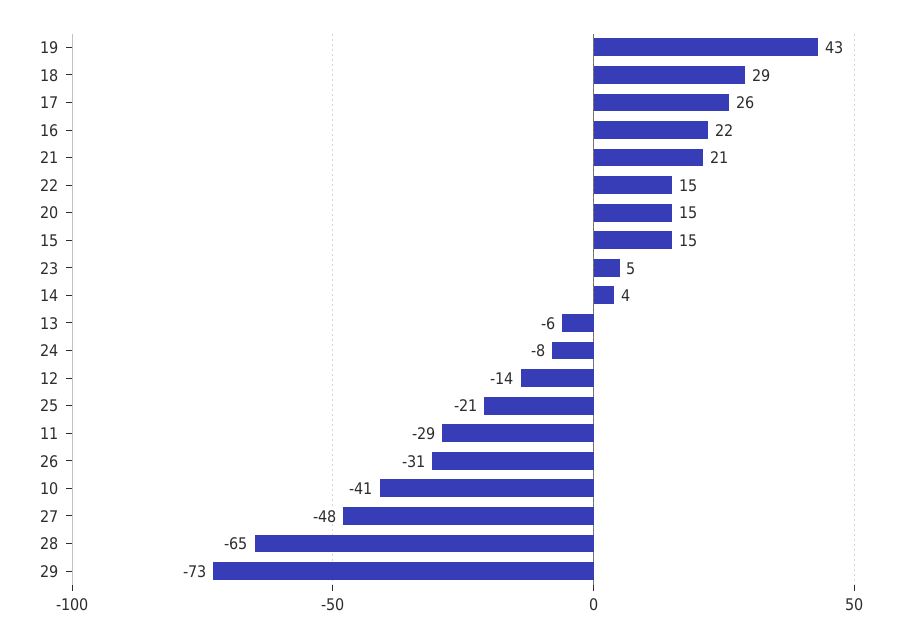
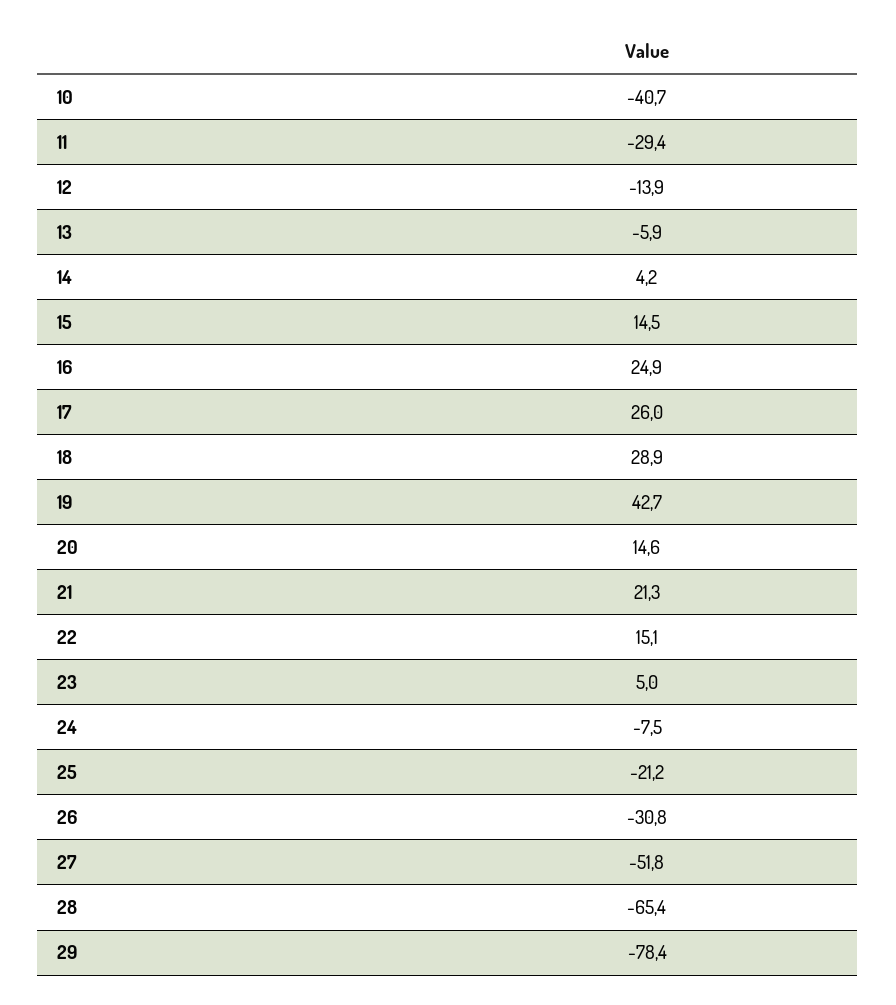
16: 22 -> 24.9
27: -48 -> -51.8
29: -73 -> -78.4

